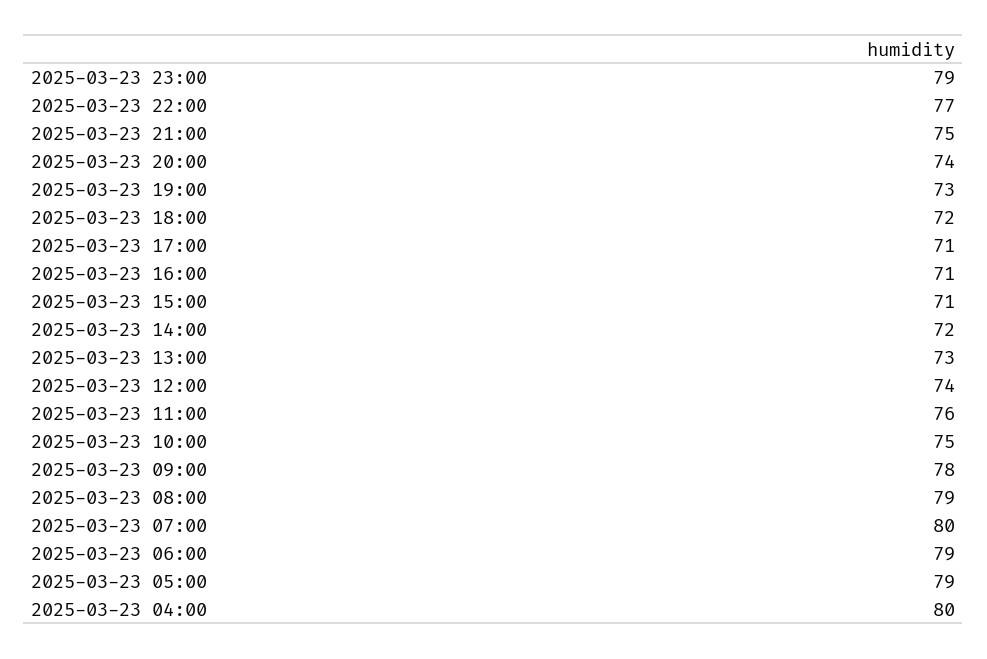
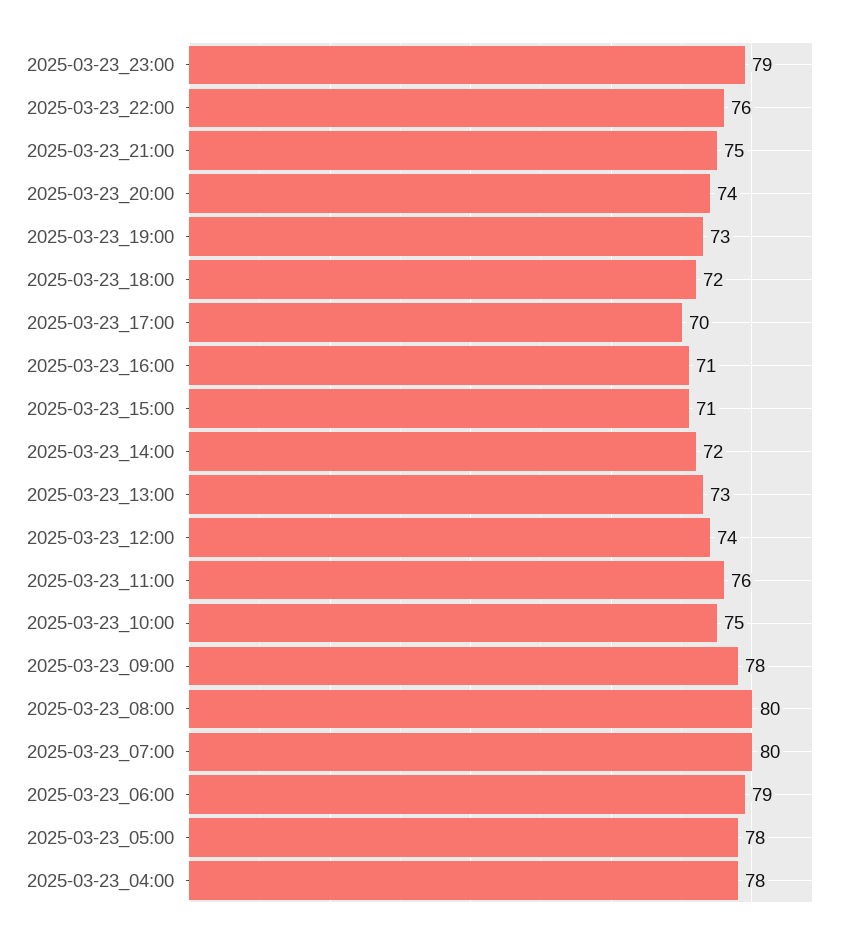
2025-03-23 22:00: 77 -> 76
2025-03-23 17:00: 71 -> 70
2025-03-23 08:00: 79 -> 80
2025-03-23 05:00: 79 -> 78
2025-03-23 04:00: 80 -> 78

